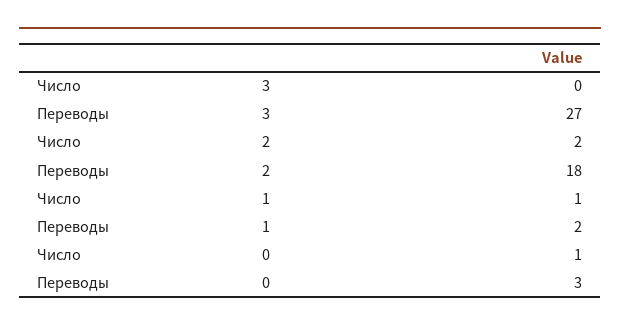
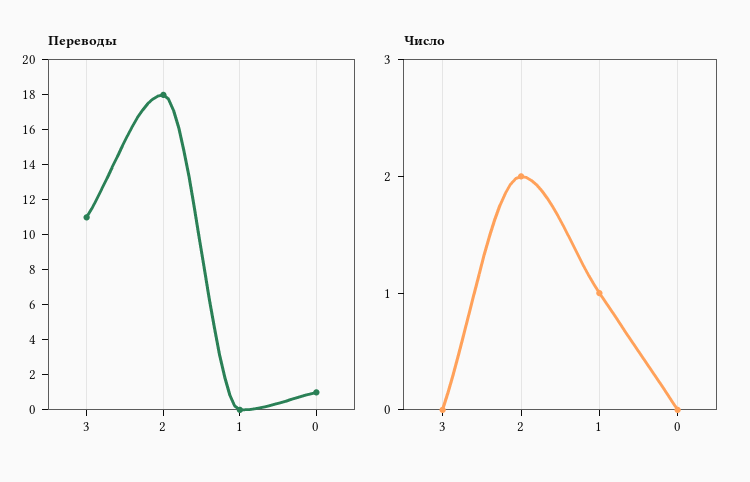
Переводы, 3: 27 -> 11
Переводы, 1: 2 -> 0
Число, 0: 1 -> 0
Переводы, 0: 3 -> 1

